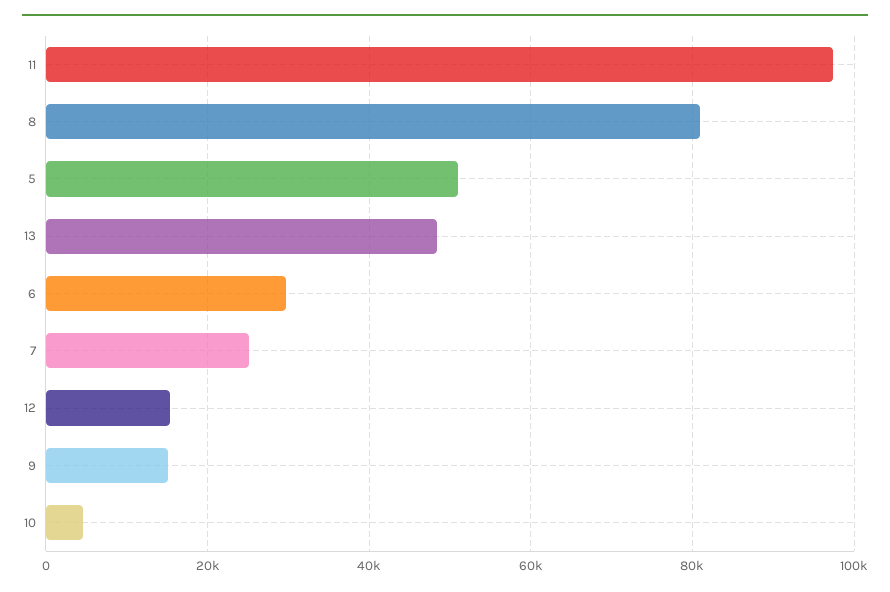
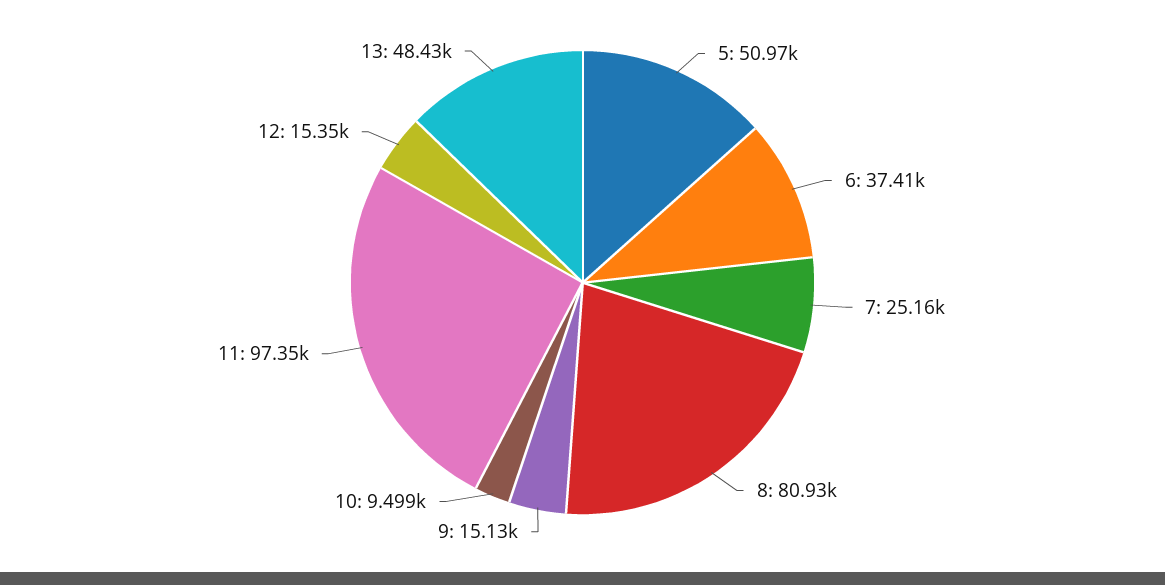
6: 30000 -> 37410
10: 4000 -> 9499

